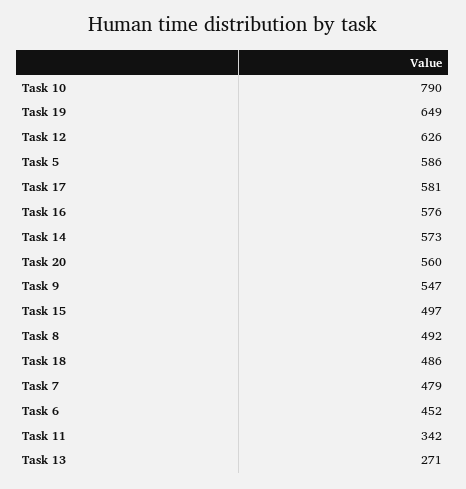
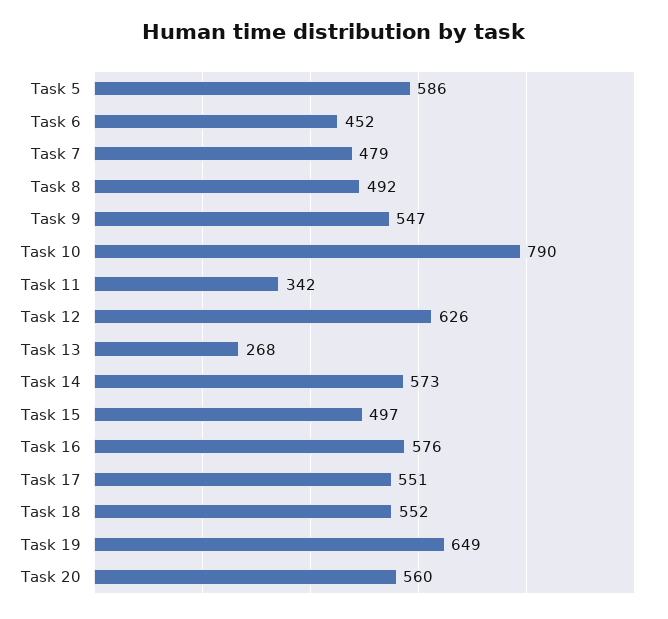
Task 17: 581 -> 551
Task 18: 486 -> 552
Task 13: 271 -> 268

